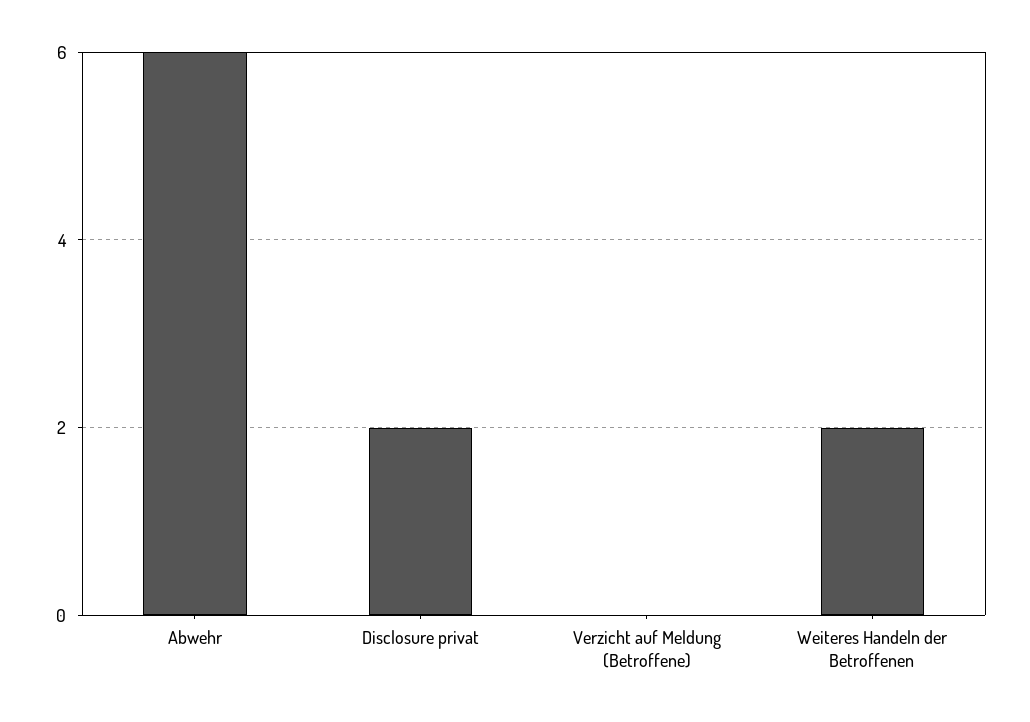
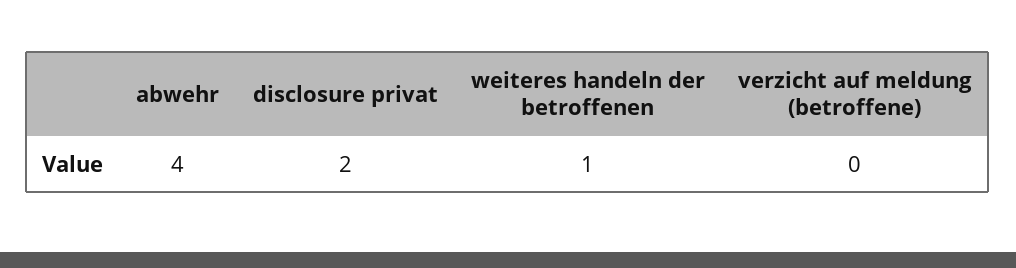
Abwehr: 6 -> 4
Weiteres Handeln der Betroffenen: 2 -> 1

